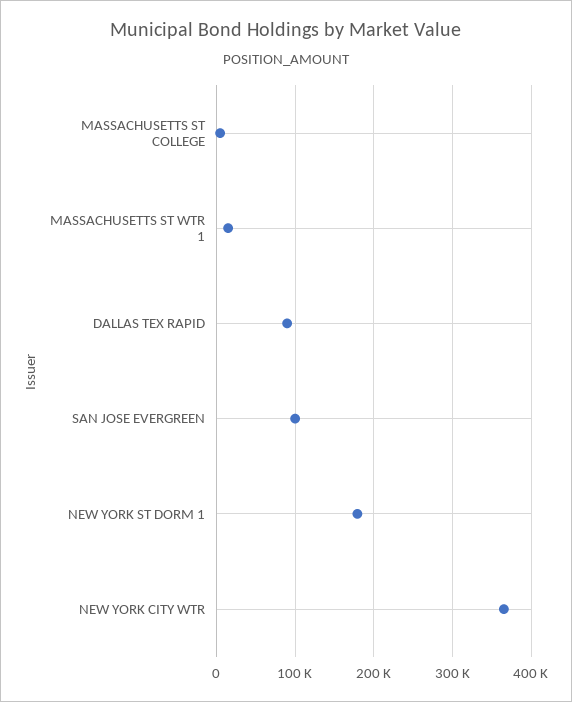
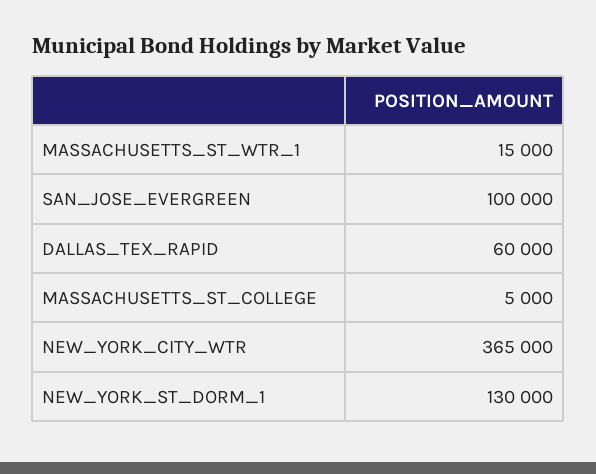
DALLAS TEX RAPID: 90000 -> 60000
NEW YORK ST DORM 1: 180000 -> 130000

